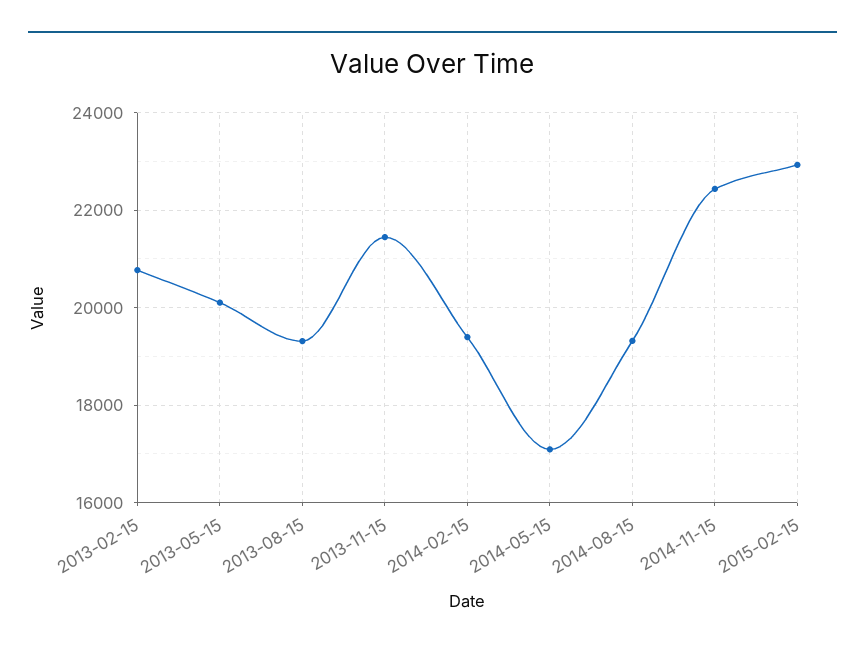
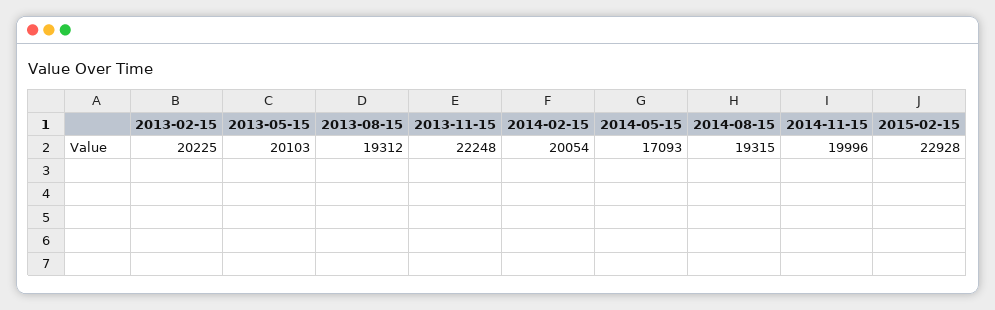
2013-02-15: 20800 -> 20225
2013-11-15: 21400 -> 22248
2014-02-15: 19400 -> 20054
2014-11-15: 22400 -> 19996

